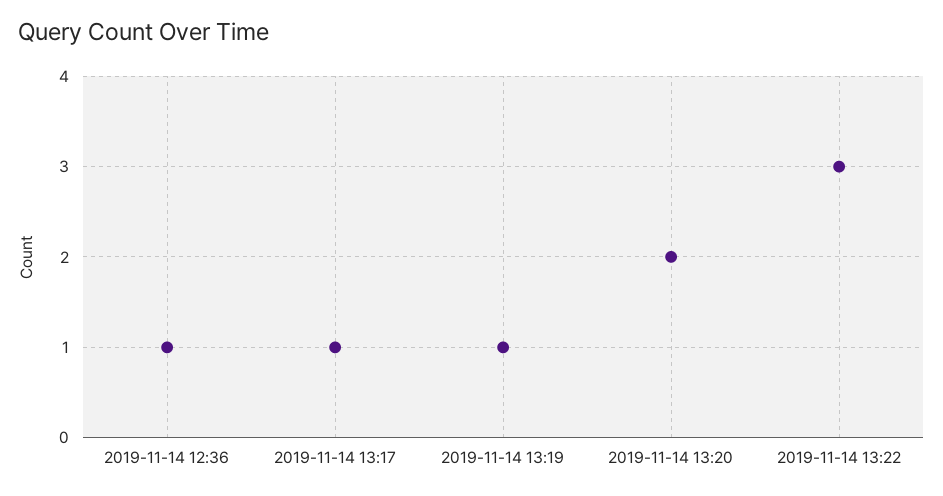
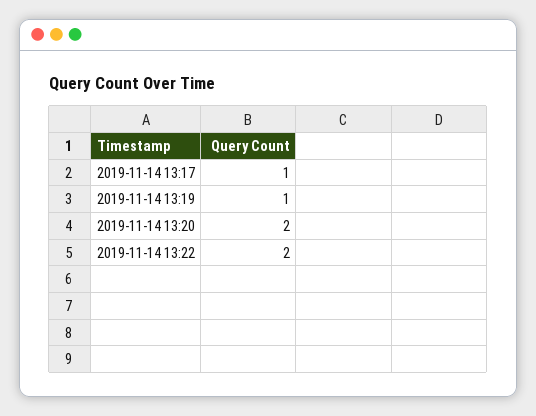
2019-11-14 12:36: 1 -> none
2019-11-14 13:22: 3 -> 2

